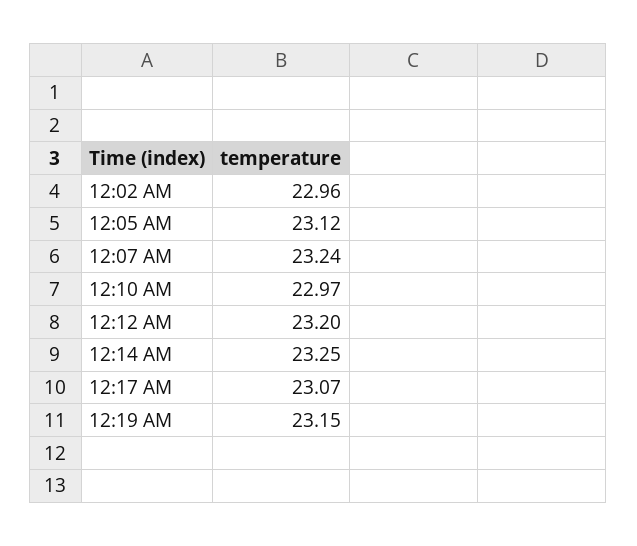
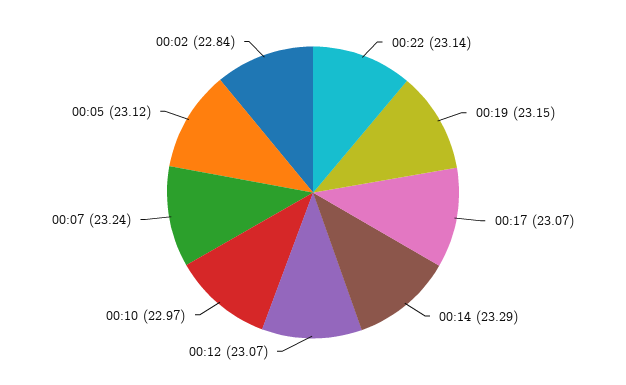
12:02 AM: 22.96 -> 22.84
12:12 AM: 23.2 -> 23.07
12:14 AM: 23.25 -> 23.29
00:22: none -> 23.14

